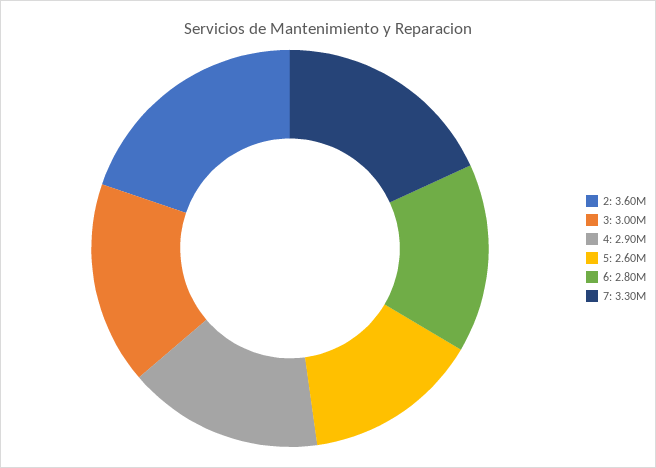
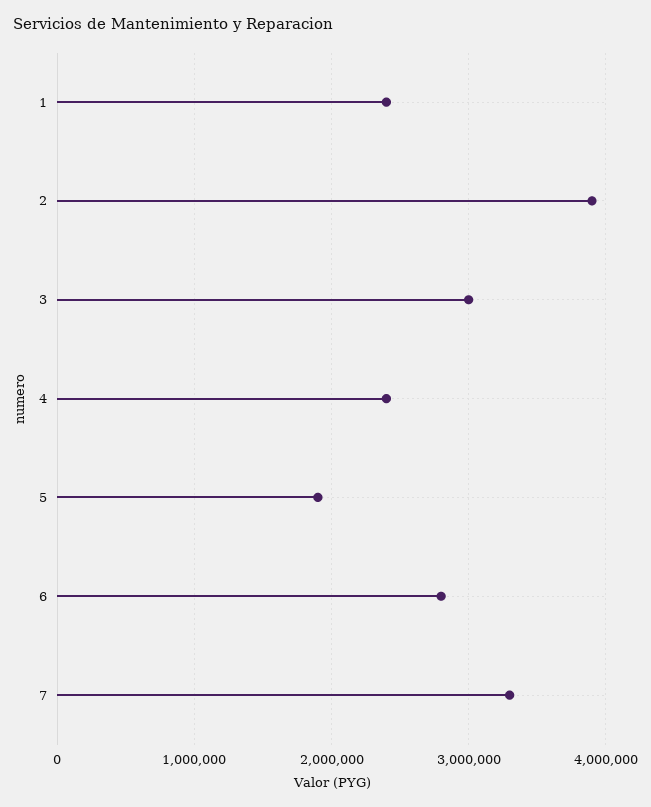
2: 3600000 -> 3900000
4: 2900000 -> 2400000
5: 2600000 -> 1900000
1: none -> 2400000

